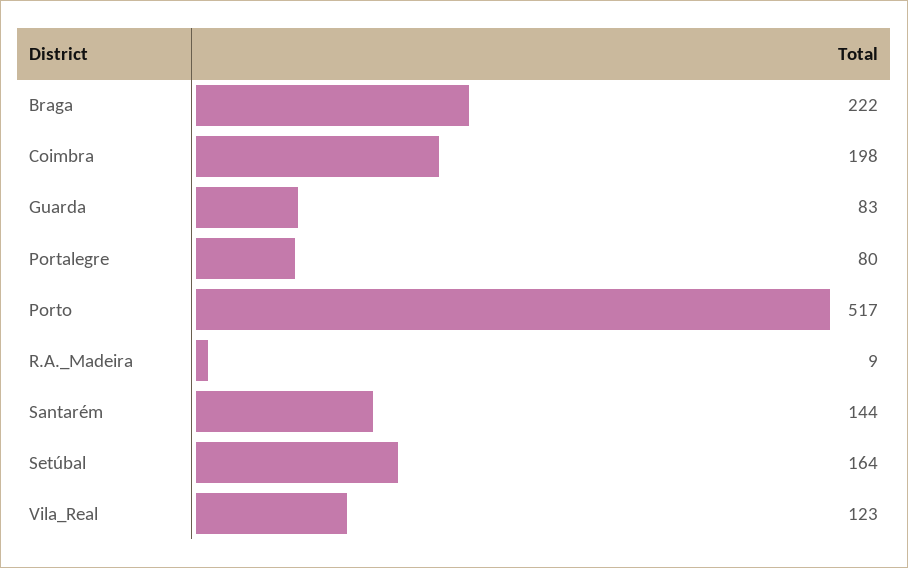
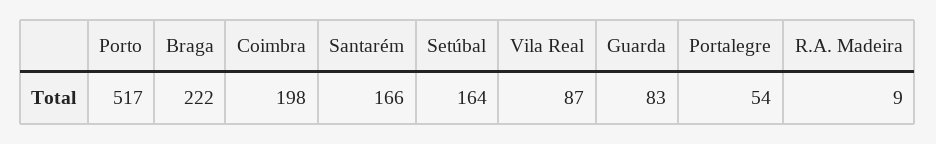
Portalegre: 80 -> 54
Santarém: 144 -> 166
Vila_Real: 123 -> 87

